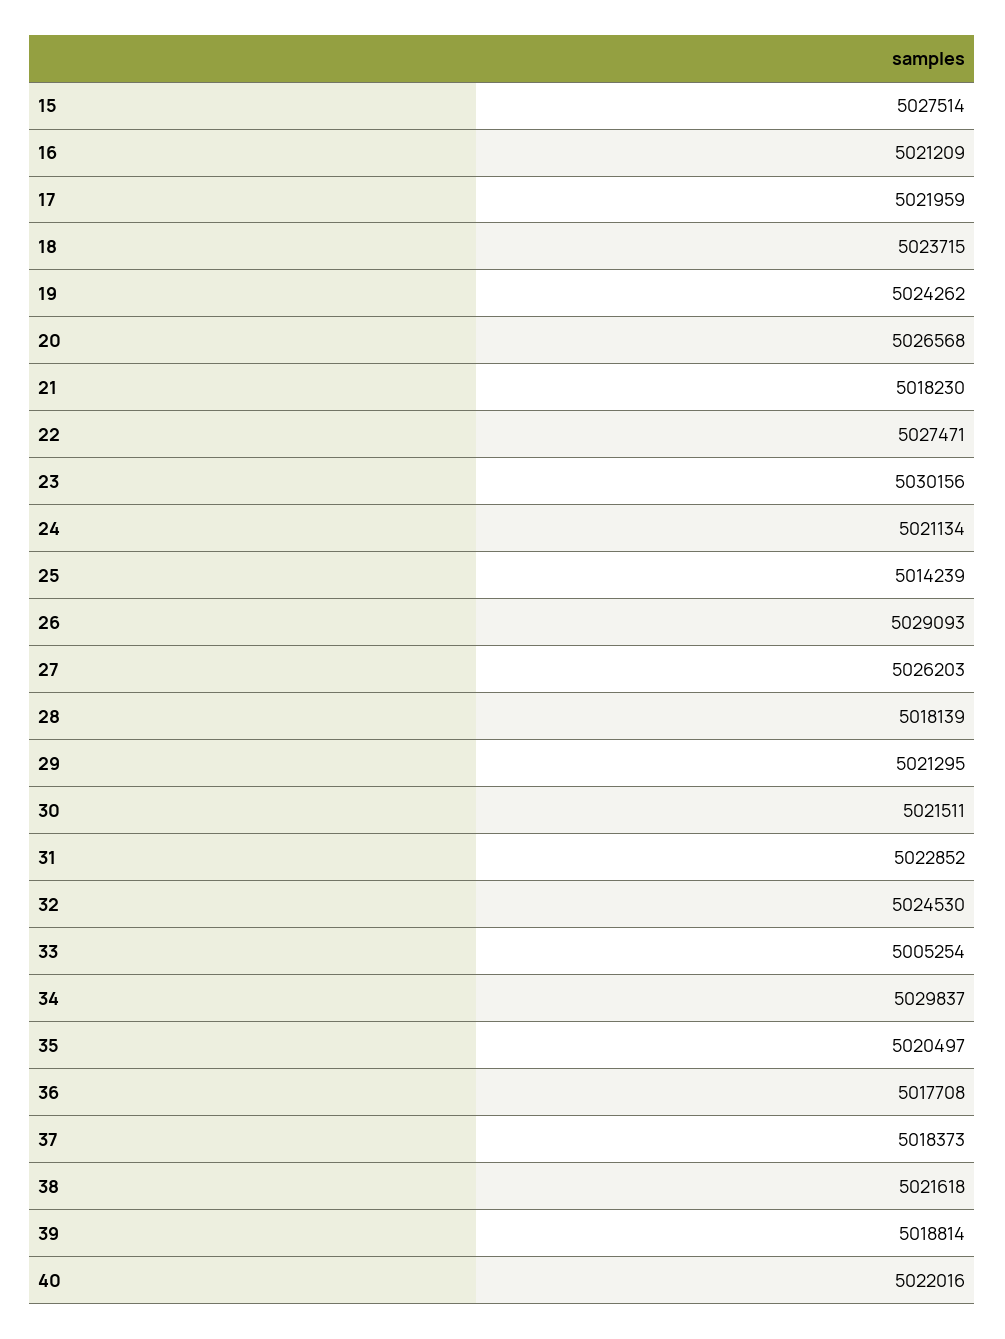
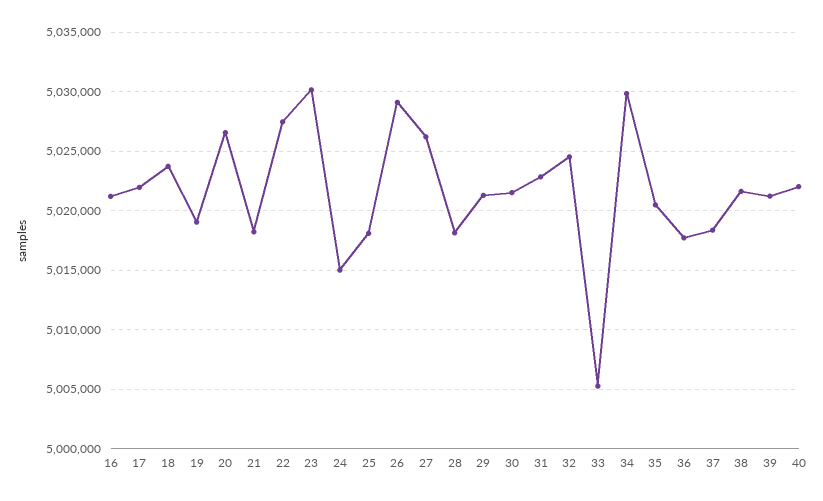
15: 5027514 -> none
19: 5024262 -> 5019000
24: 5021134 -> 5015000
25: 5014239 -> 5018000
39: 5018814 -> 5021000

